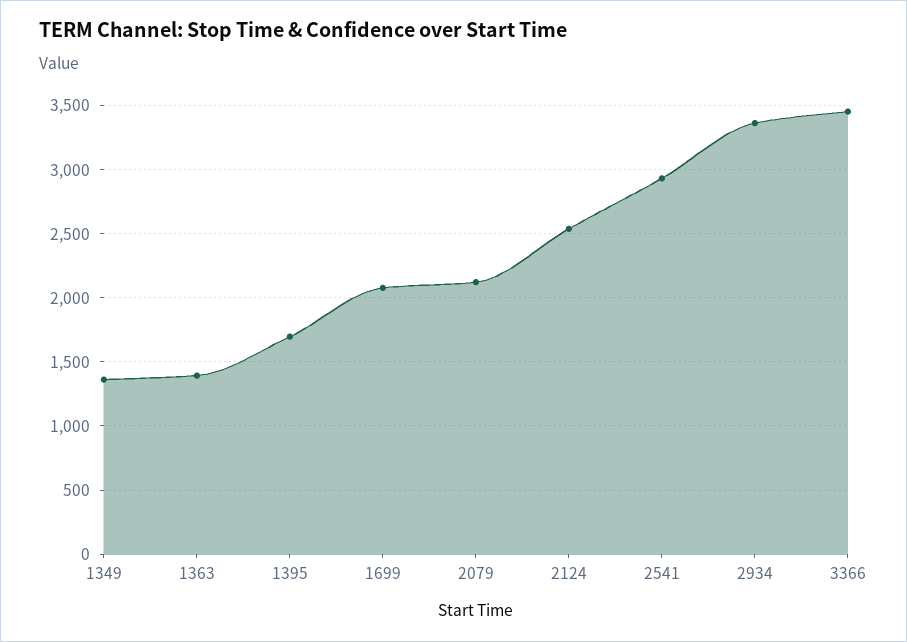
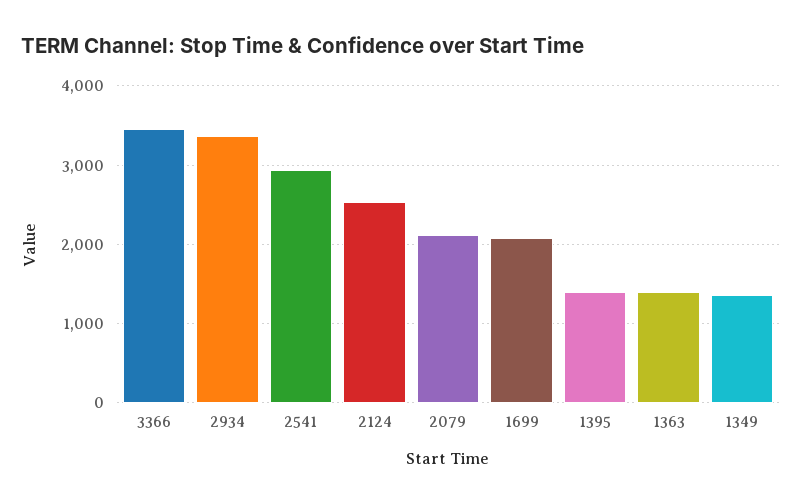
1395: 1700 -> 1400

